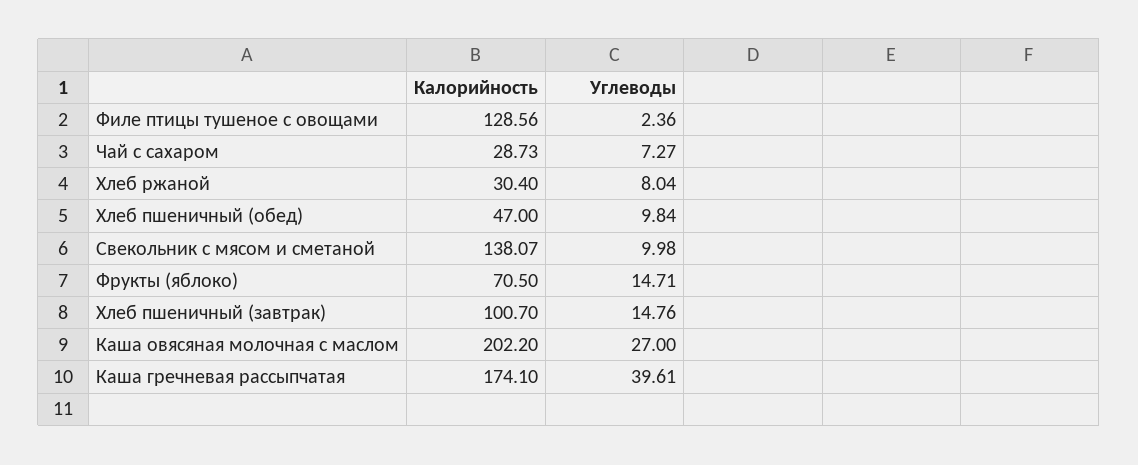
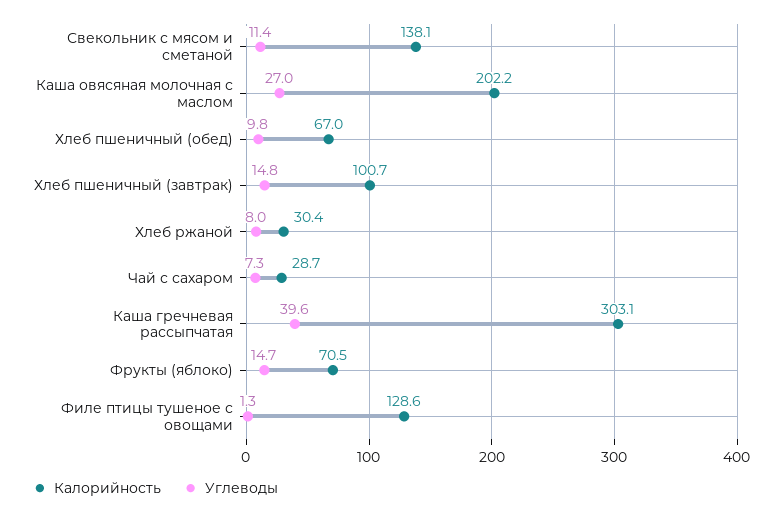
Углеводы, Филе птицы тушеное с овощами: 2.36 -> 1.3
Калорийность, Хлеб пшеничный (обед): 47 -> 67
Углеводы, Свекольник с мясом и сметаной: 9.98 -> 11.4
Калорийность, Каша гречневая рассыпчатая: 174.1 -> 303.1

